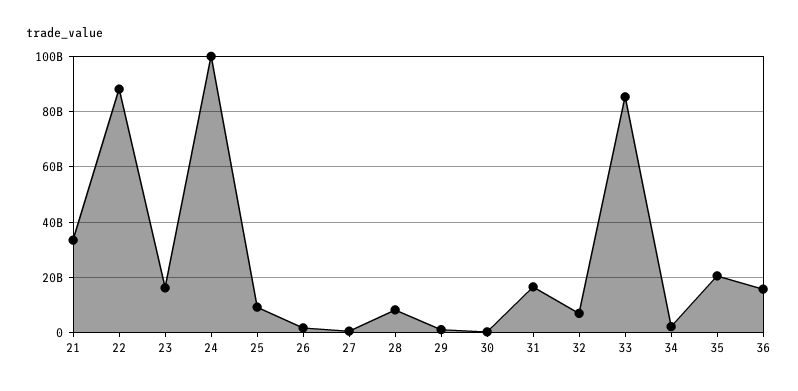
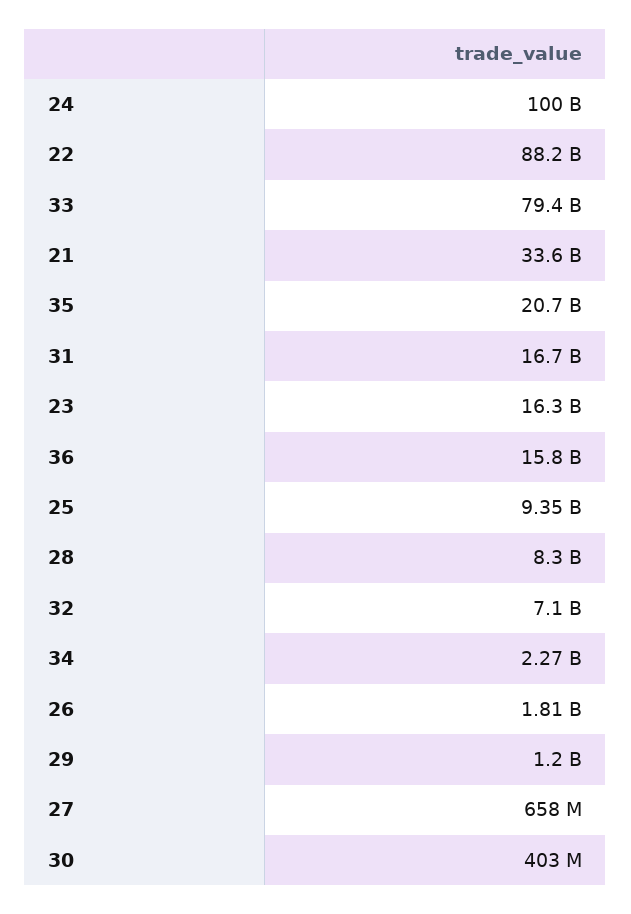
33: 85000000000 -> 79400000000

